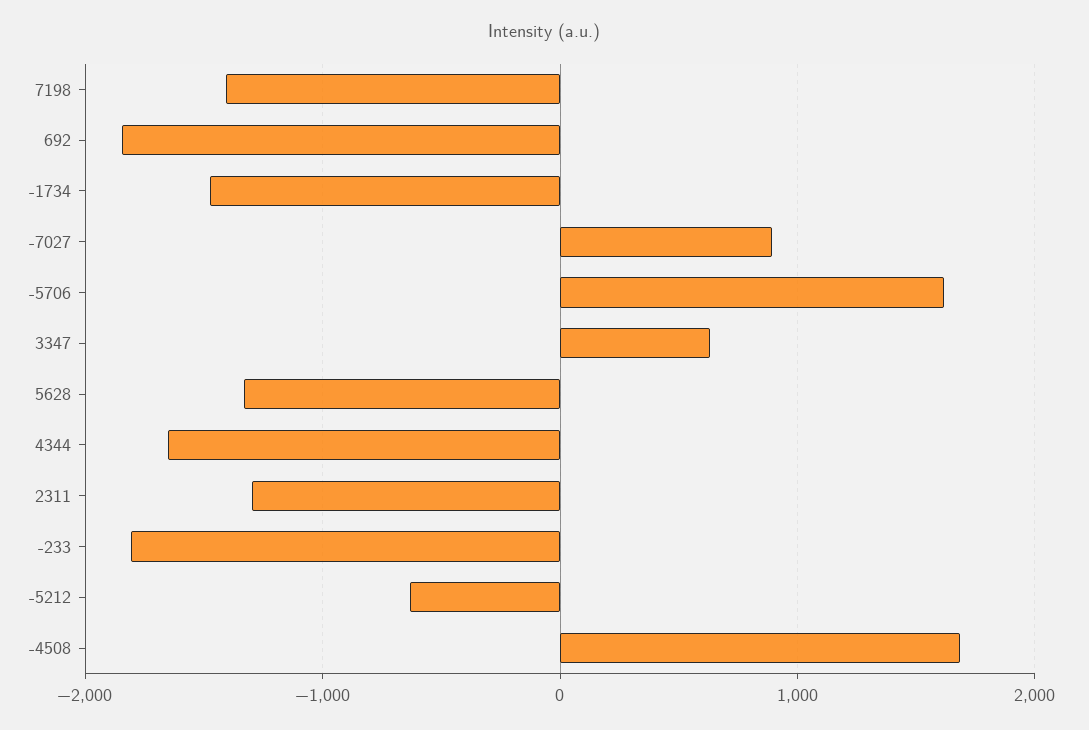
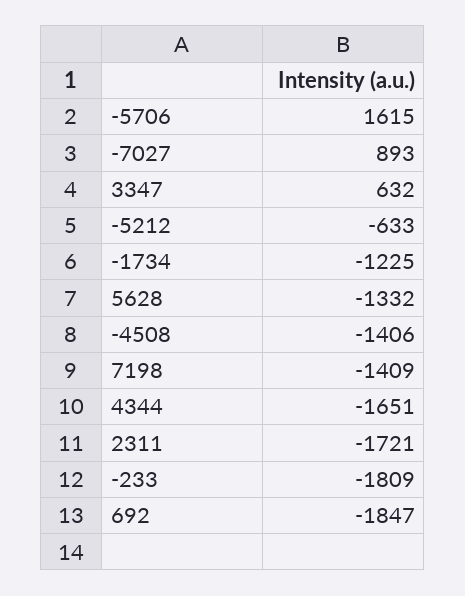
-1734: -1500 -> -1225
2311: -1300 -> -1721
-4508: 1700 -> -1406

